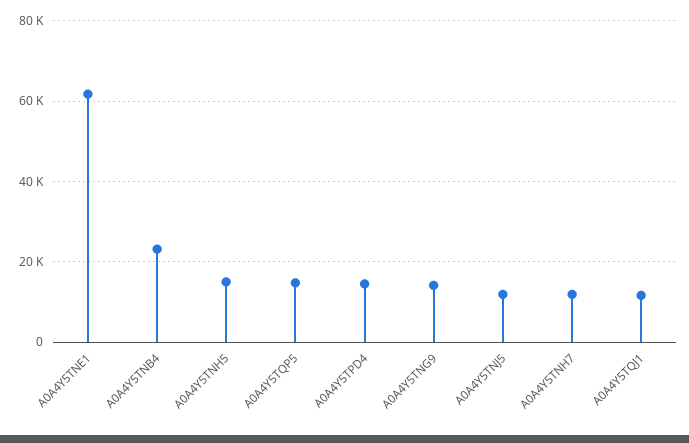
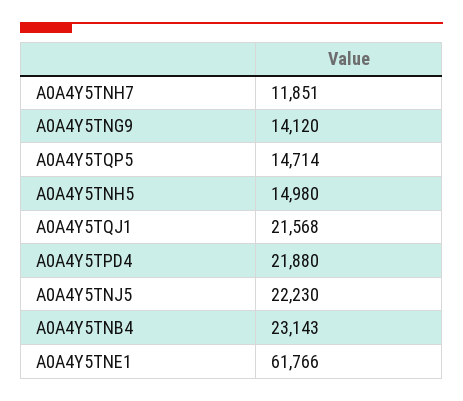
A0A4Y5TPD4: 14000 -> 21880
A0A4Y5TNJ5: 12000 -> 22230
A0A4Y5TQJ1: 12000 -> 21568

